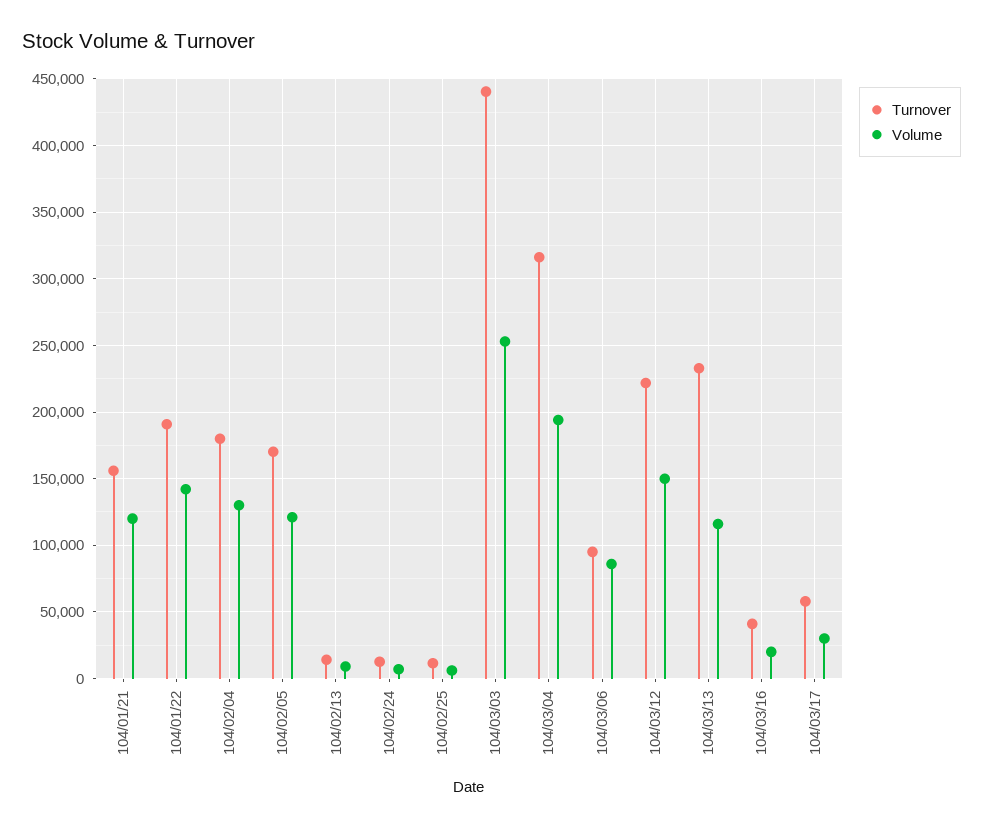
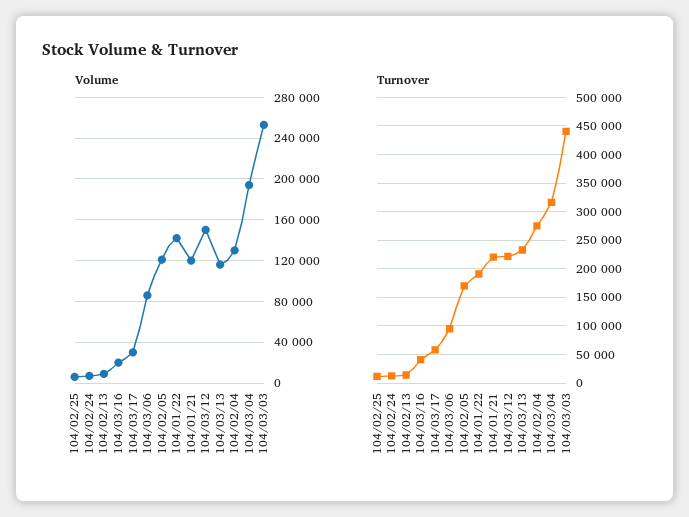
Turnover, 104/01/21: 155000 -> 225000
Turnover, 104/02/04: 180000 -> 275000

